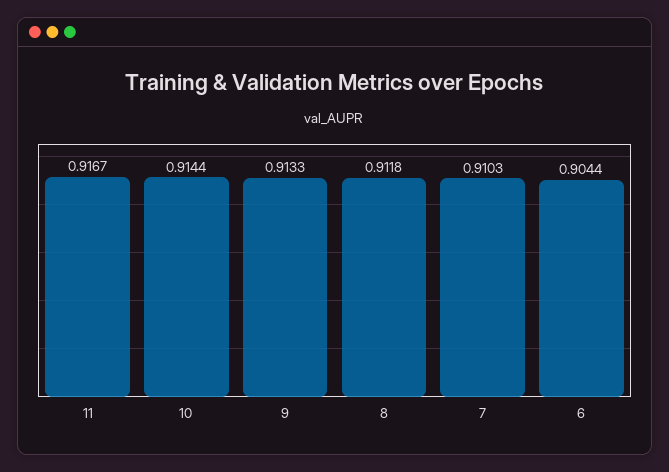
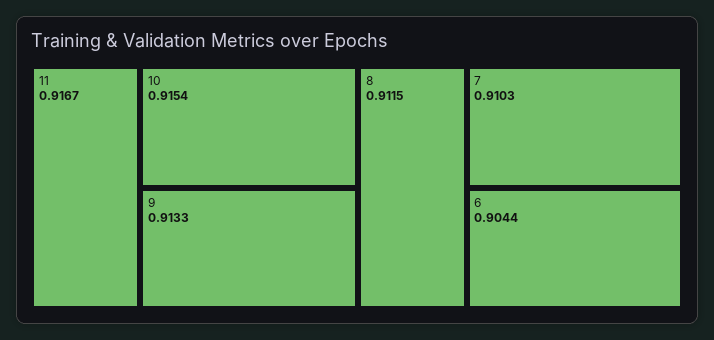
10: 0.9144 -> 0.9154
8: 0.9118 -> 0.9115

